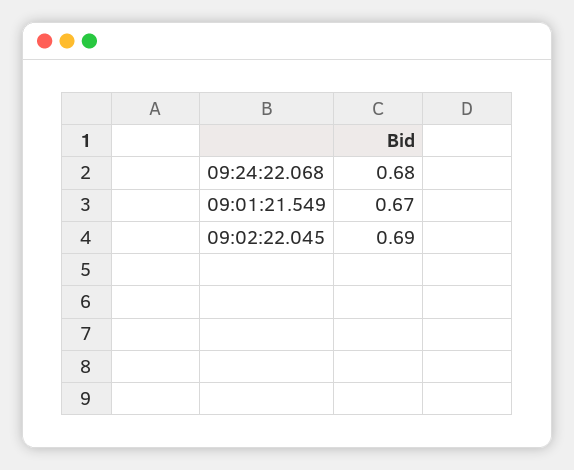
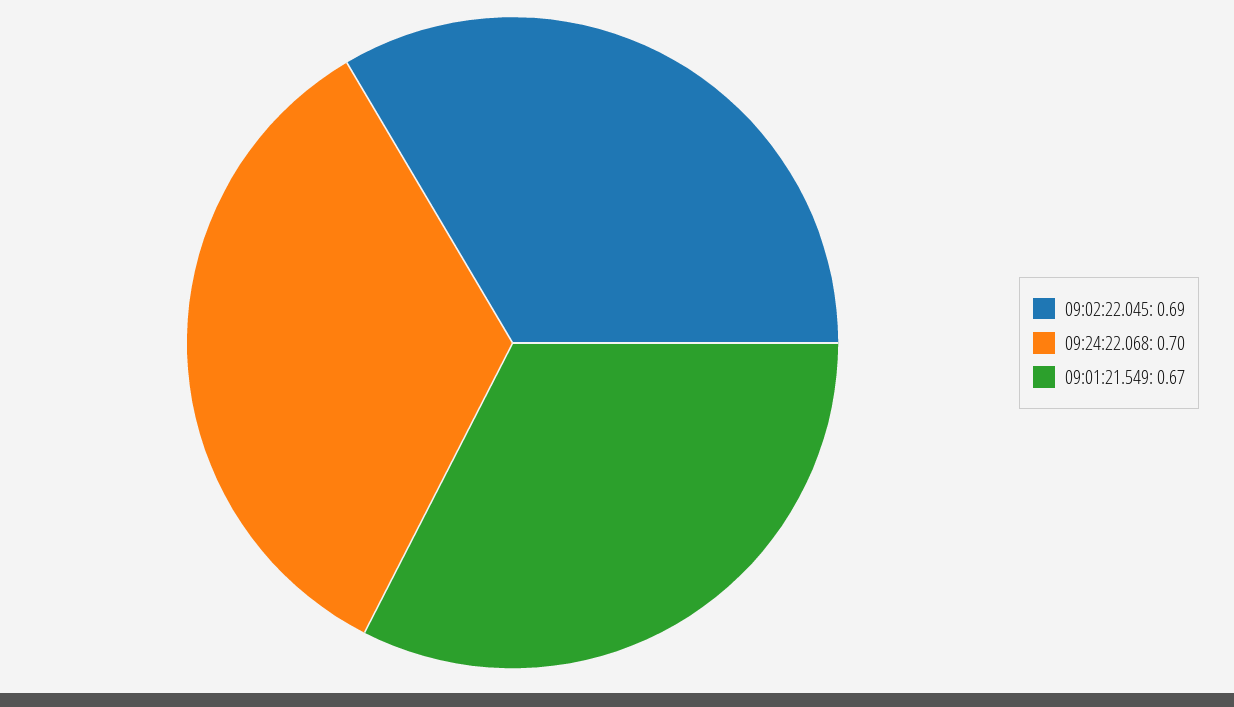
09:24:22.068: 0.68 -> 0.7

